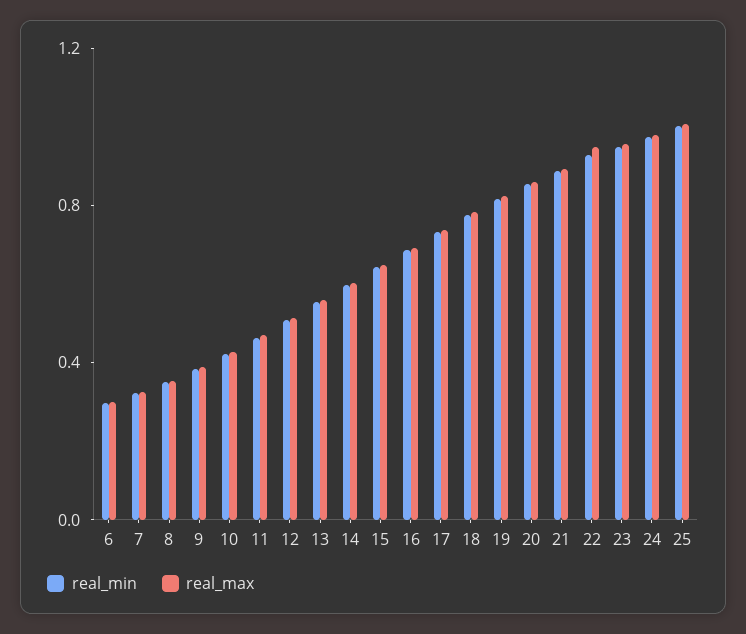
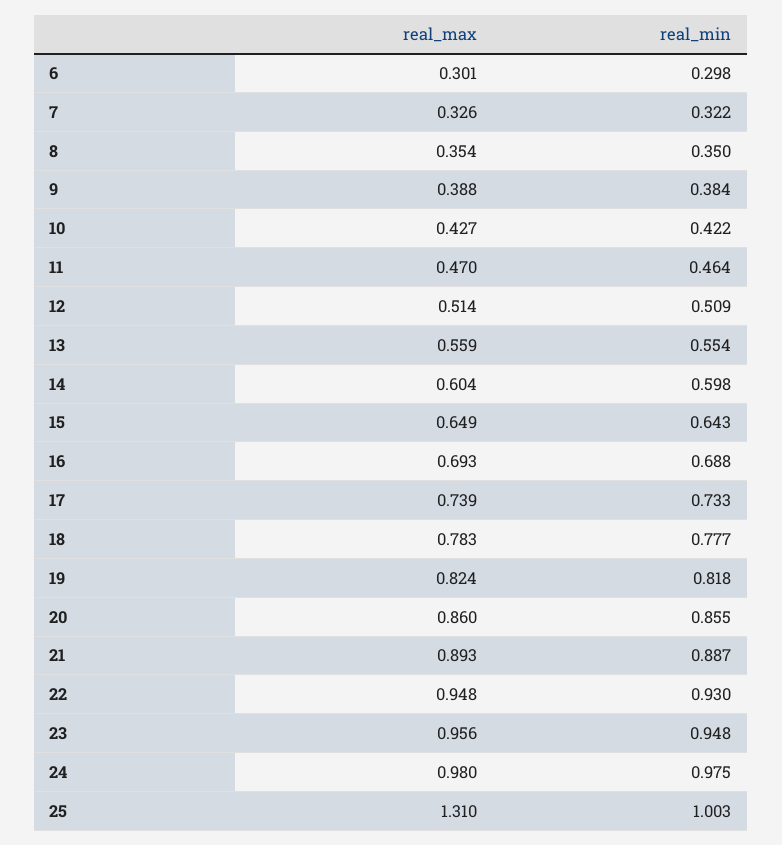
real_max, 25: 1 -> 1.31

